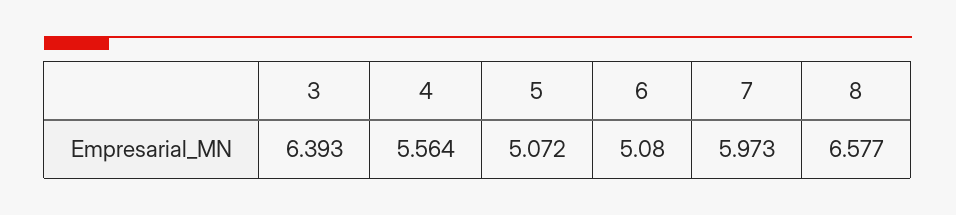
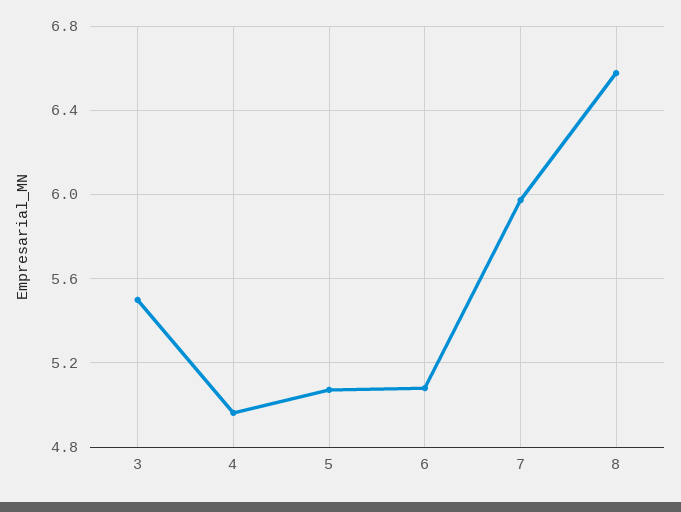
3: 6.393 -> 5.5
4: 5.564 -> 4.95

